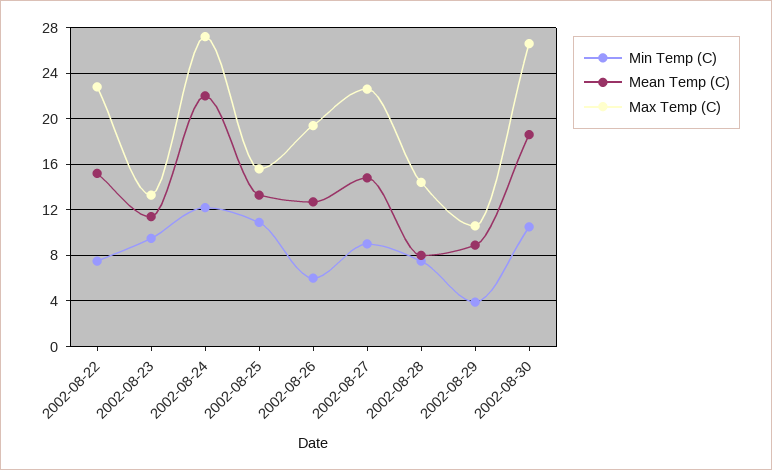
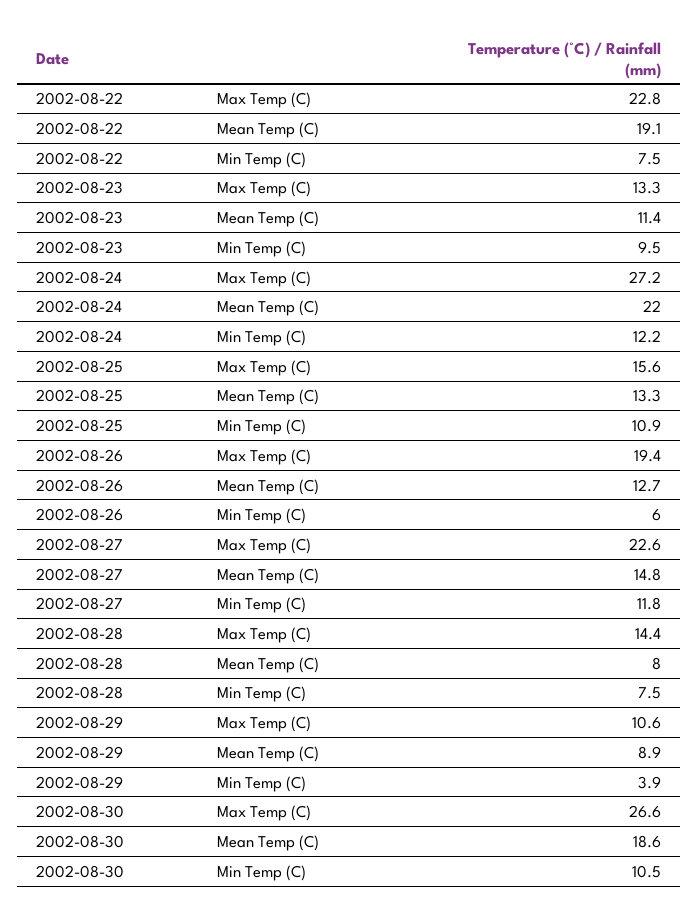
Mean Temp (C), 2002-08-22: 15 -> 19.1
Min Temp (C), 2002-08-27: 9 -> 11.8

